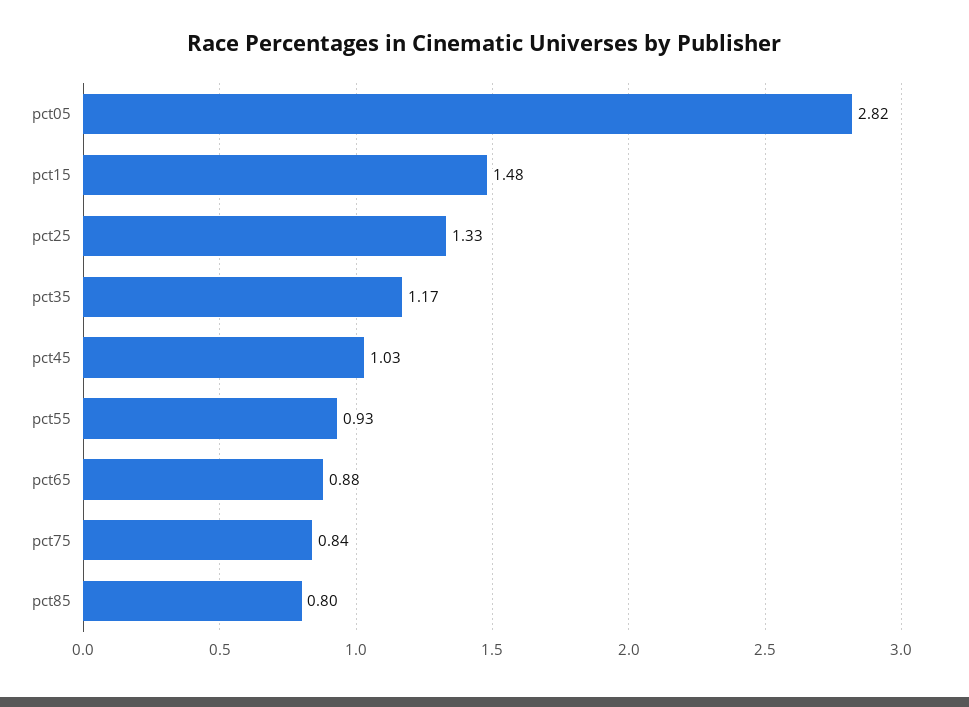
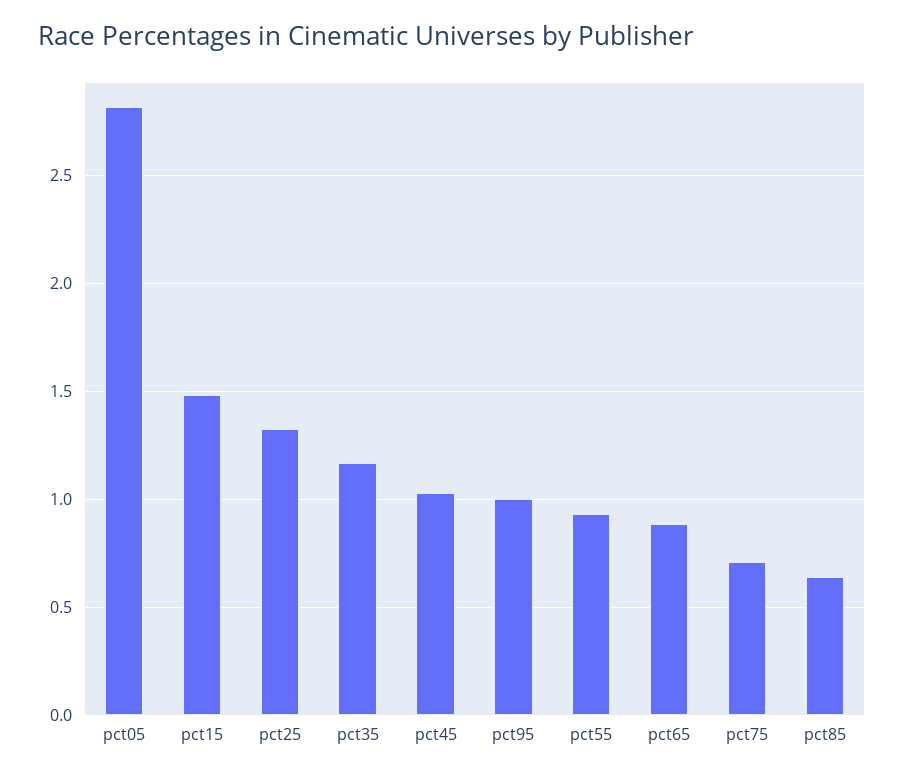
pct75: 0.84 -> 0.7
pct85: 0.8 -> 0.65
pct95: none -> 1

